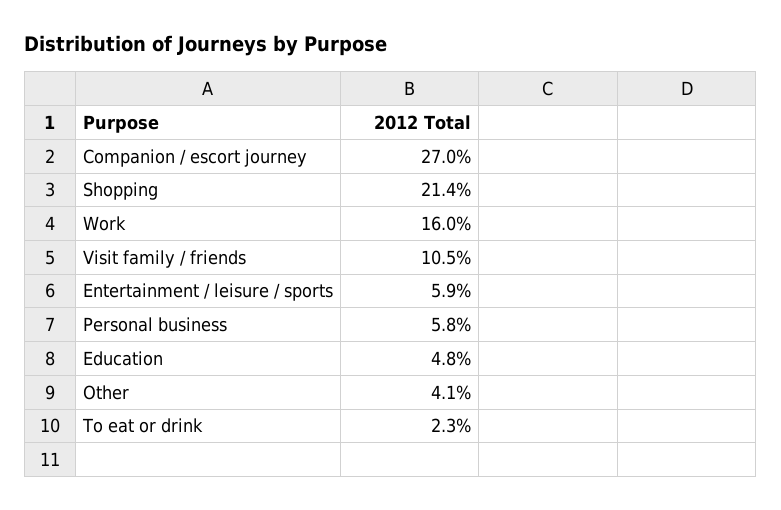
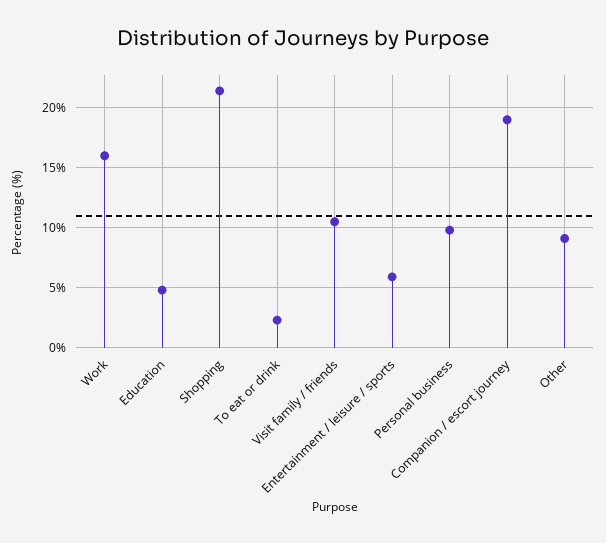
Companion / escort journey: 27 -> 19
Personal business: 5.8 -> 10
Other: 4.1 -> 9

